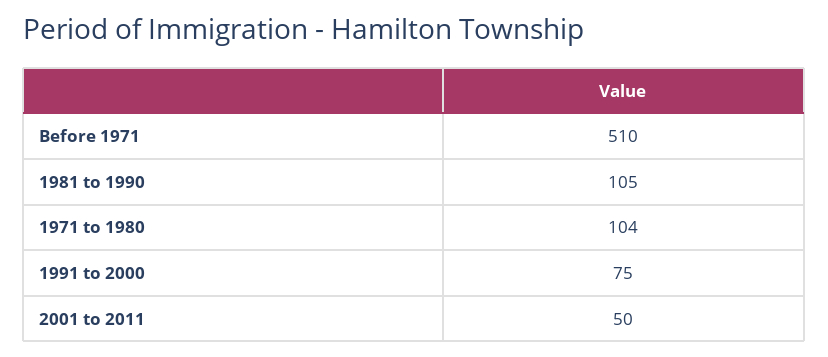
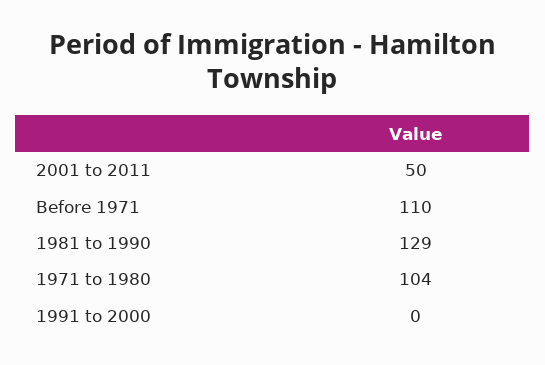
Before 1971: 510 -> 110
1981 to 1990: 105 -> 129
1991 to 2000: 75 -> 0

